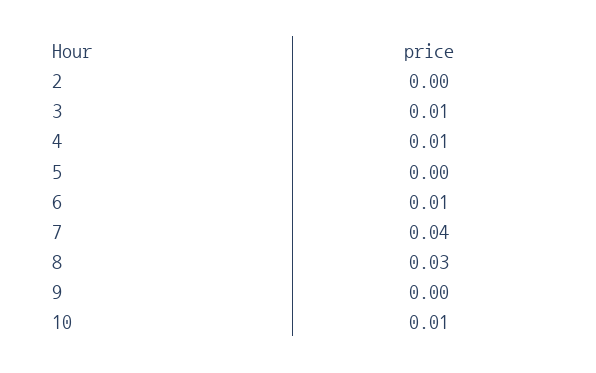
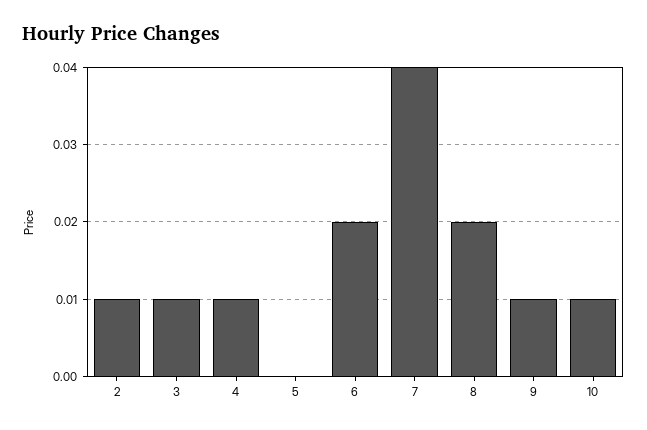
2: 0 -> 0.01
6: 0.01 -> 0.02
8: 0.03 -> 0.02
9: 0 -> 0.01

